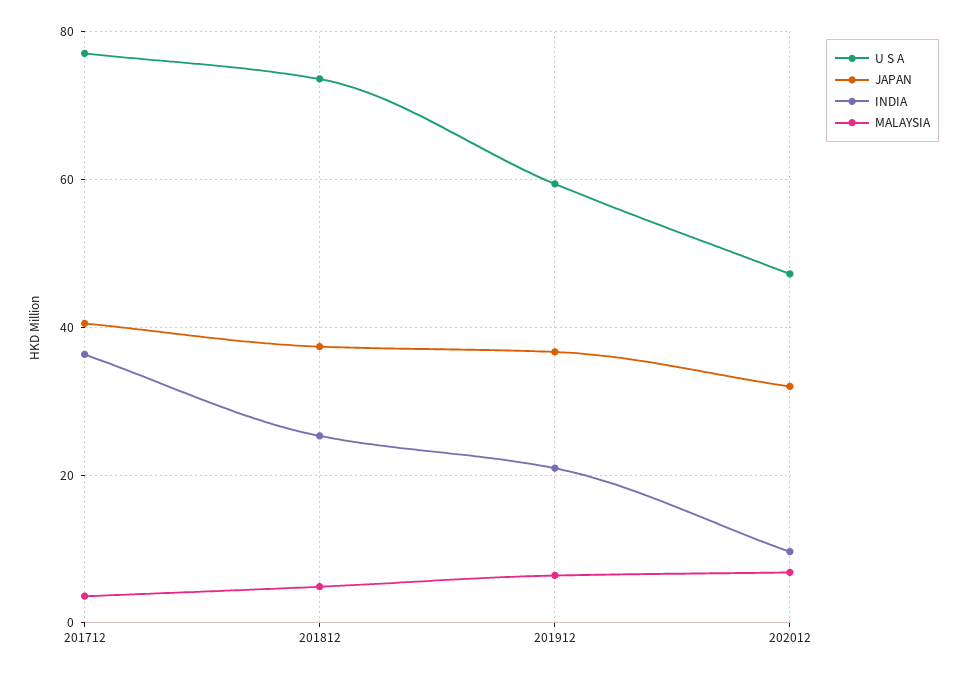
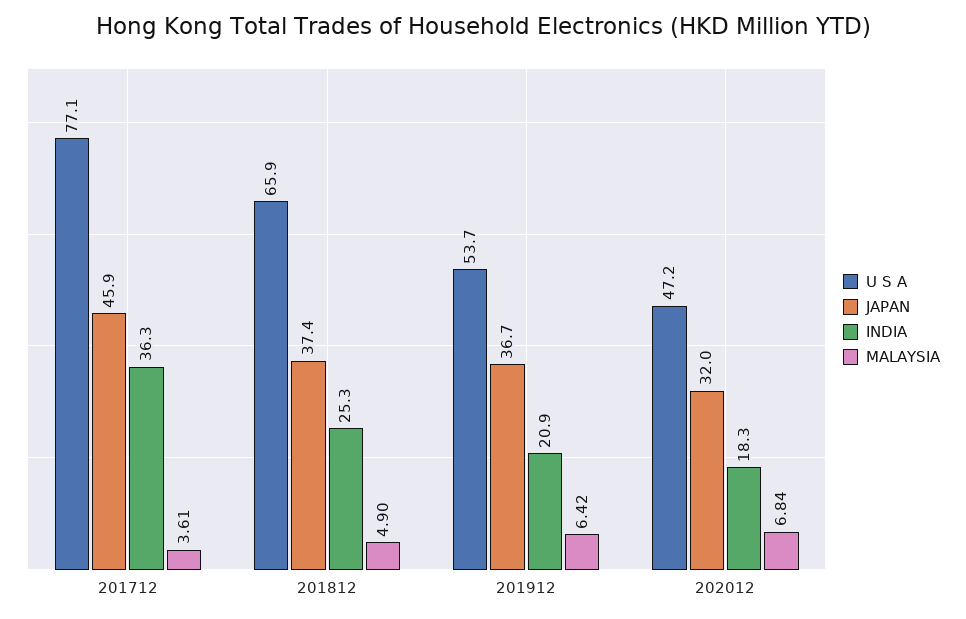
JAPAN, 201712: 40 -> 45.9
U S A, 201812: 74 -> 65.9
U S A, 201912: 60 -> 53.7
INDIA, 202012: 10 -> 18.3

